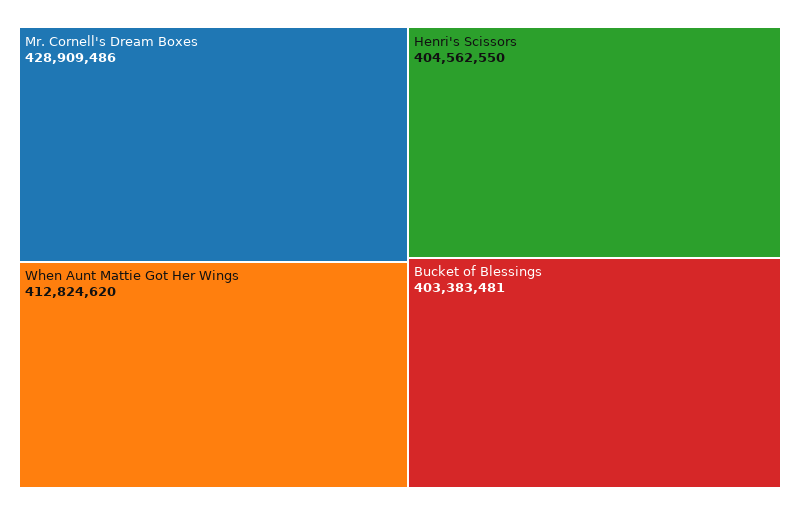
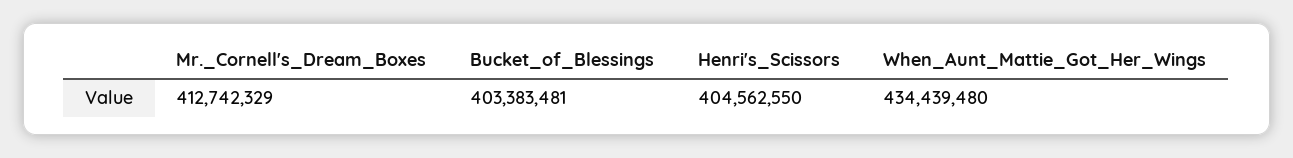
Mr. Cornell's Dream Boxes: 428909486 -> 412742329
When Aunt Mattie Got Her Wings: 412824620 -> 434439480

